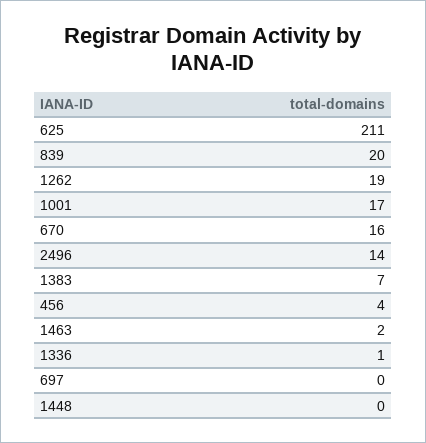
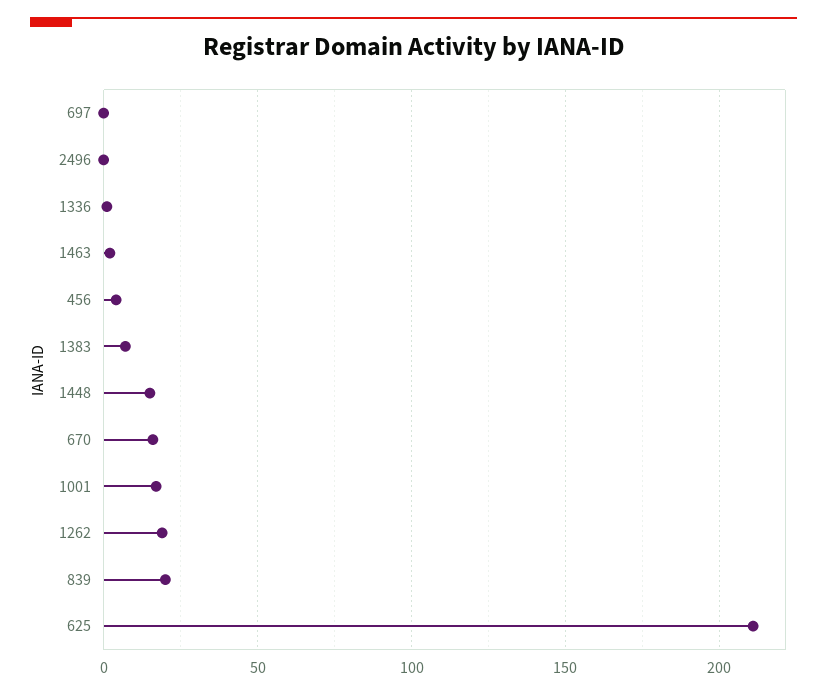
2496: 14 -> 0
1448: 0 -> 15

